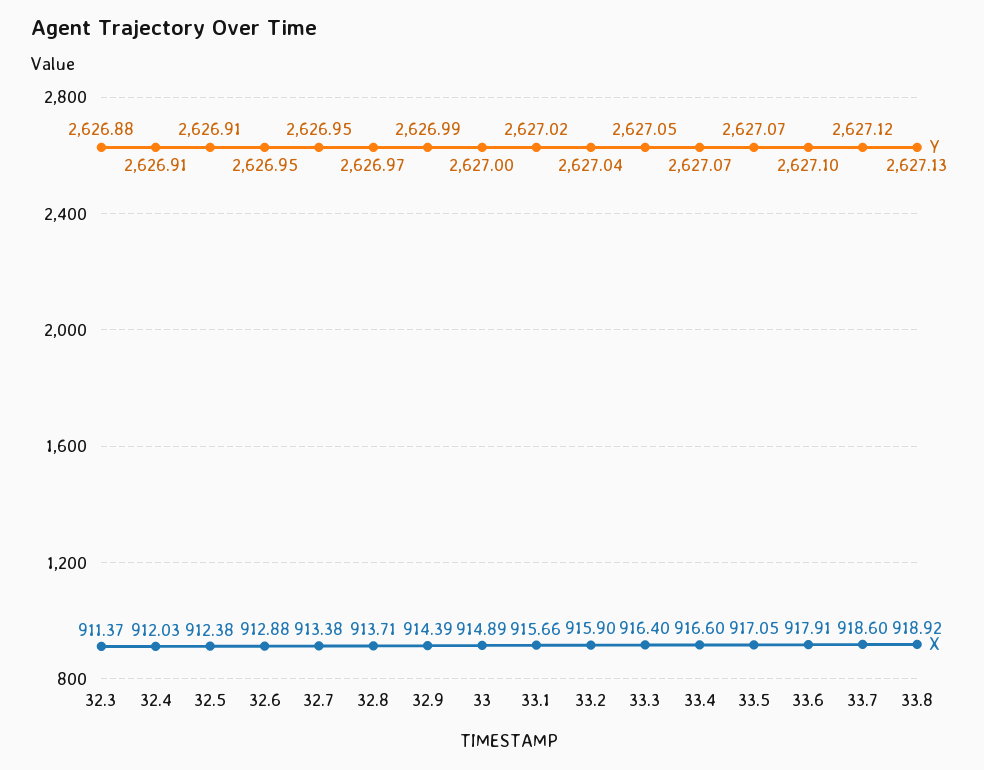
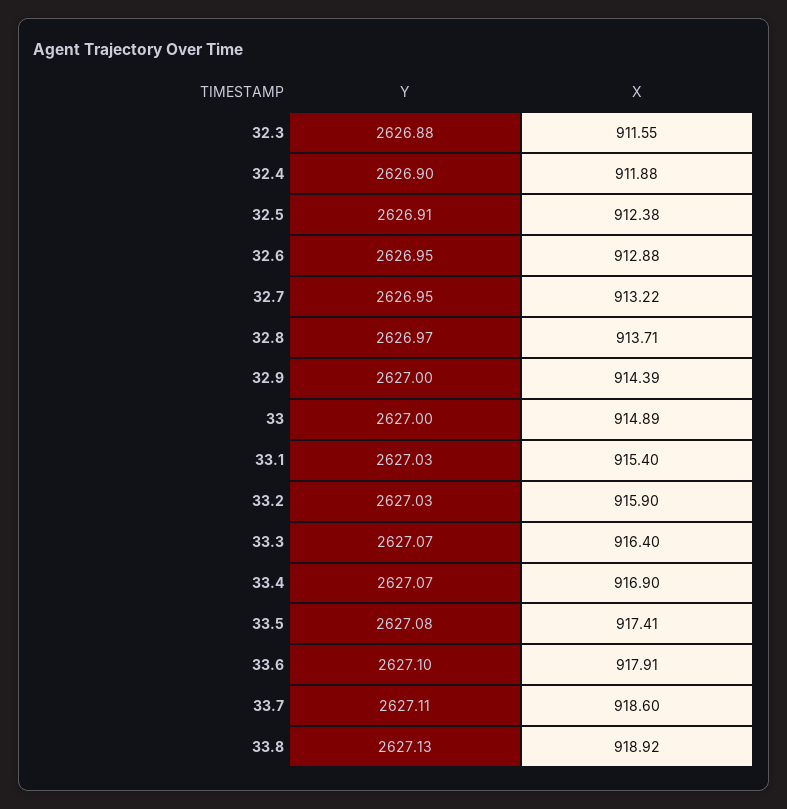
X, 32.3: 911.37 -> 911.55
Y, 32.4: 2626.91 -> 2626.9
X, 32.4: 912.03 -> 911.88
X, 32.7: 913.38 -> 913.22
Y, 32.9: 2626.99 -> 2627
Y, 33.1: 2627.02 -> 2627.03
X, 33.1: 915.66 -> 915.4
Y, 33.2: 2627.04 -> 2627.03
Y, 33.3: 2627.05 -> 2627.07
X, 33.4: 916.6 -> 916.9
Y, 33.5: 2627.07 -> 2627.08
X, 33.5: 917.05 -> 917.41
Y, 33.7: 2627.12 -> 2627.11

